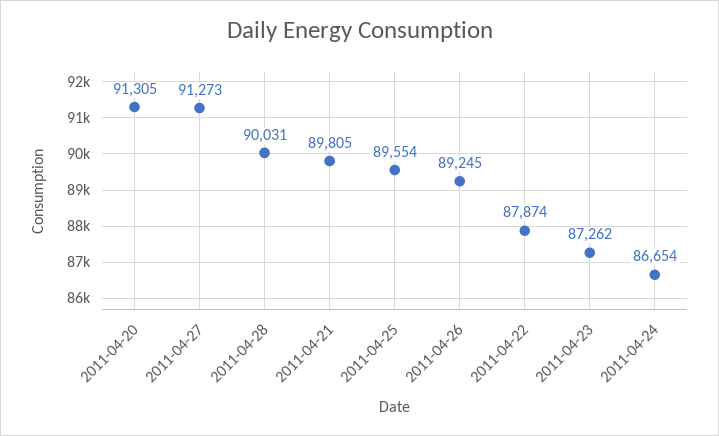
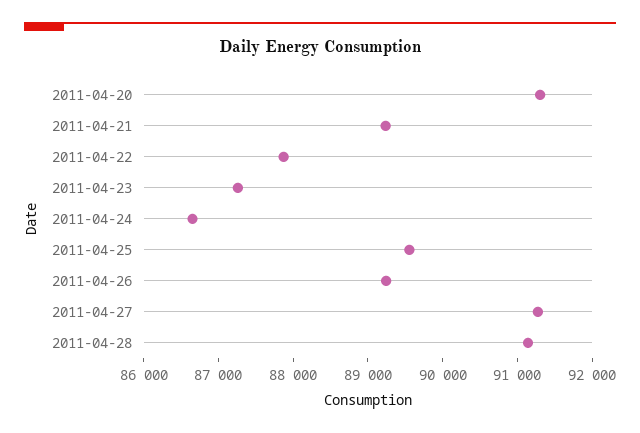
2011-04-28: 90031 -> 91200
2011-04-21: 89805 -> 89200

